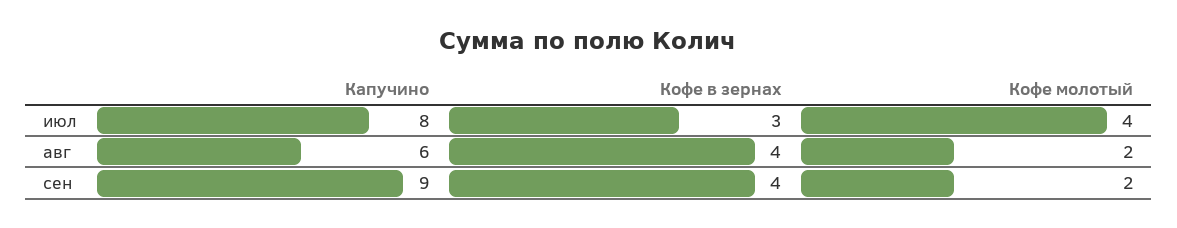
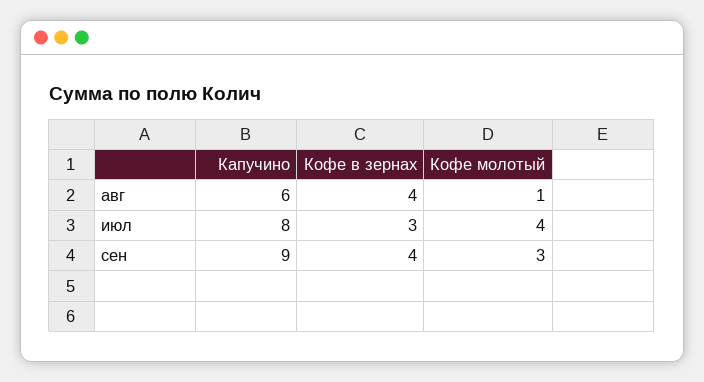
Кофе молотый, авг: 2 -> 1
Кофе молотый, сен: 2 -> 3

